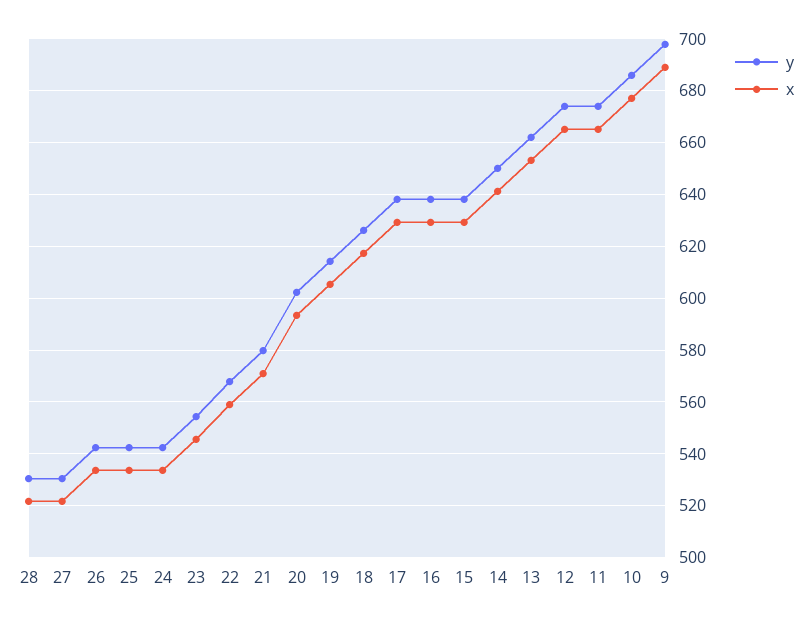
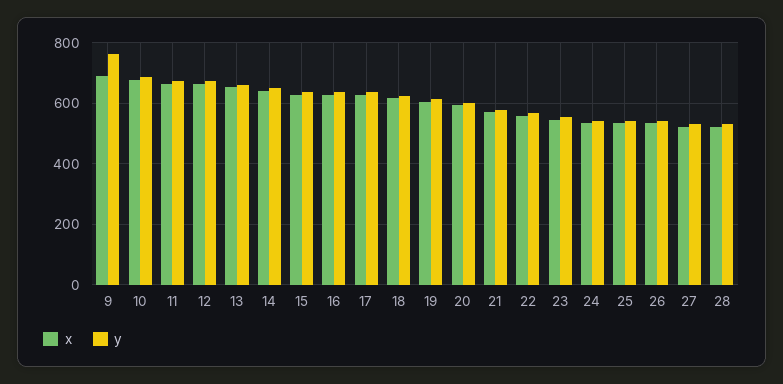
y, 9: 697.5 -> 760

